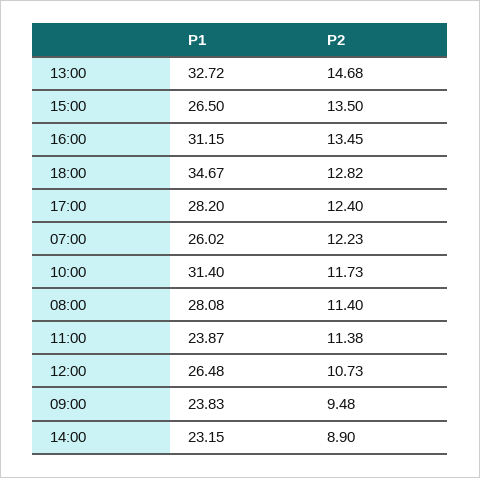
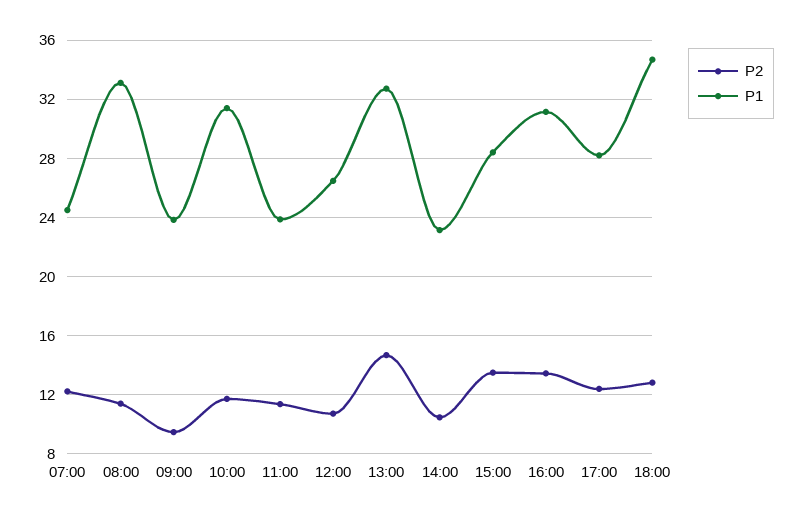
P1, 15:00: 26.5 -> 28.5
P1, 07:00: 26.02 -> 24.5
P1, 08:00: 28.08 -> 33
P2, 14:00: 8.9 -> 10.5

